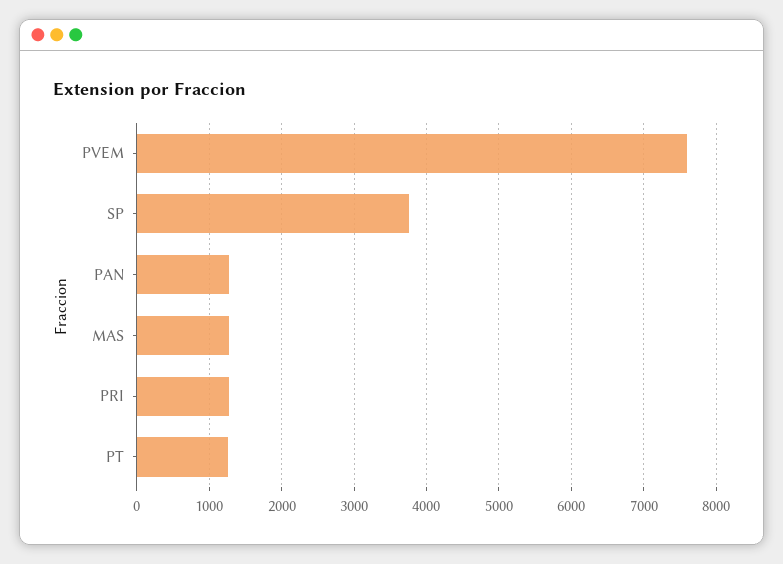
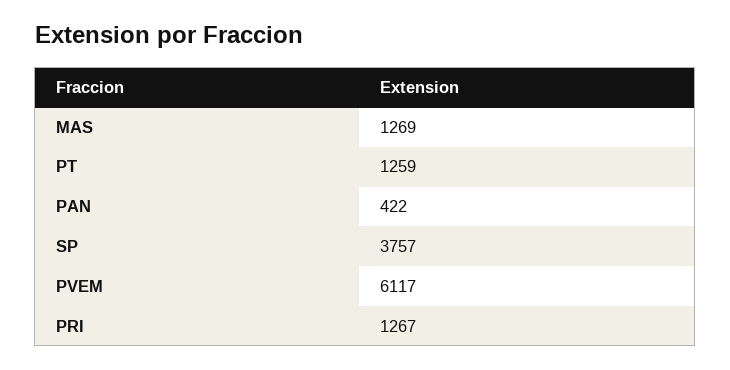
PVEM: 7600 -> 6117
PAN: 1300 -> 422

